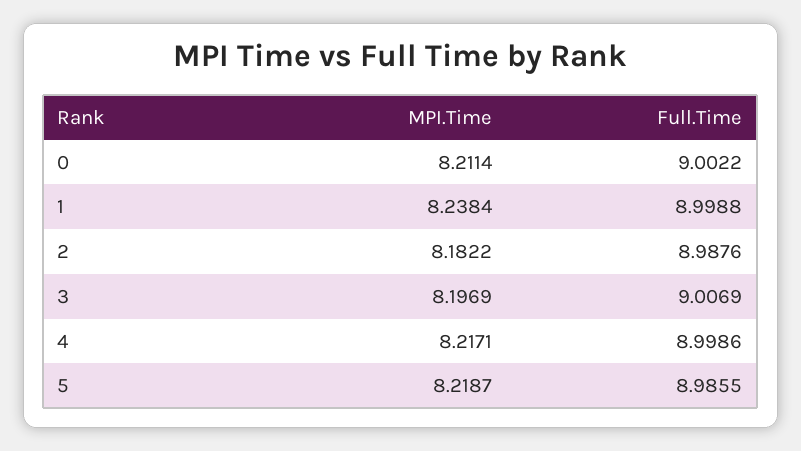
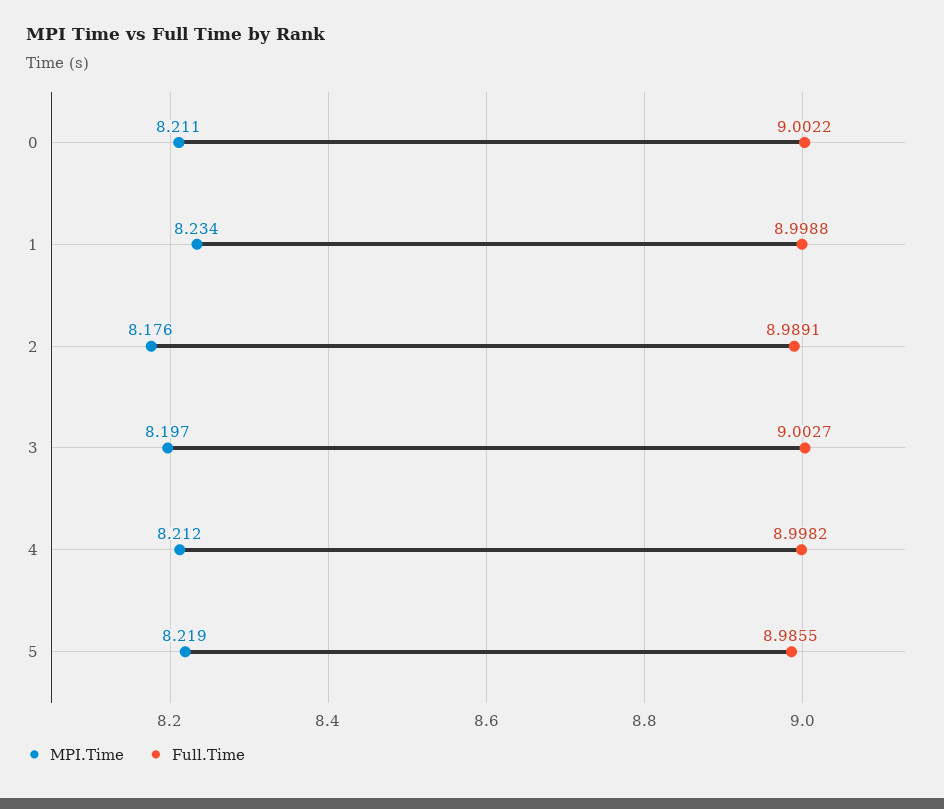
MPI.Time, 1: 8.2384 -> 8.234
MPI.Time, 2: 8.1822 -> 8.176
Full.Time, 2: 8.9876 -> 8.9891
Full.Time, 3: 9.0069 -> 9.0027
MPI.Time, 4: 8.2171 -> 8.212
Full.Time, 4: 8.9986 -> 8.9982

